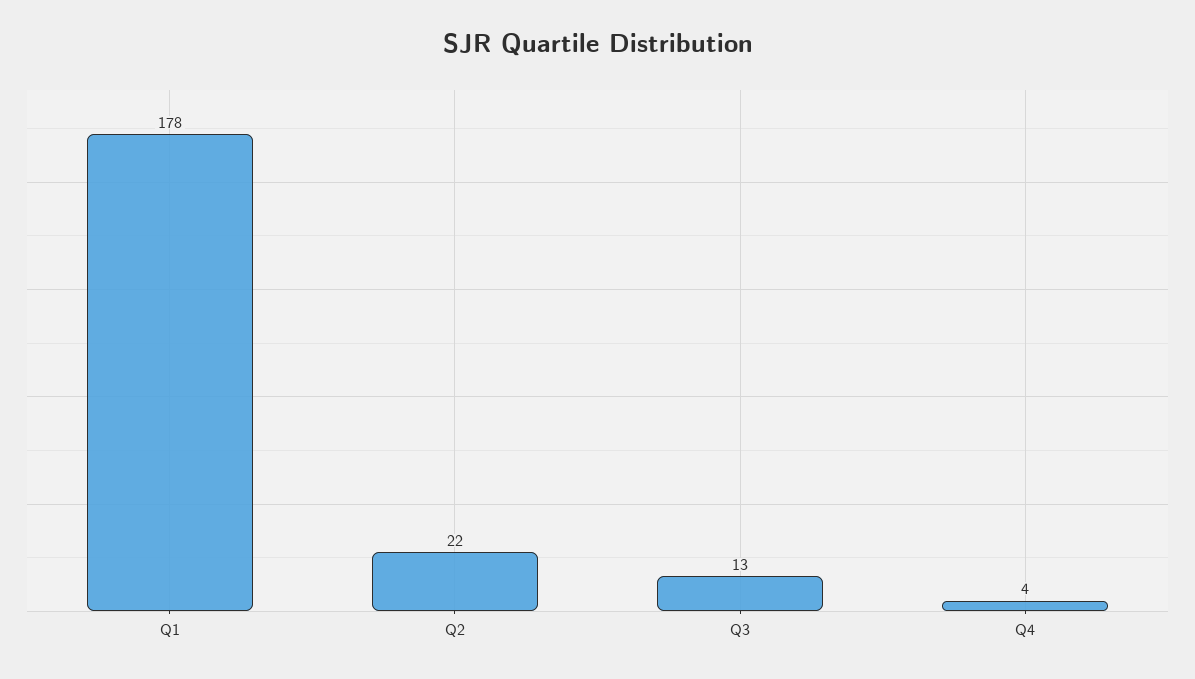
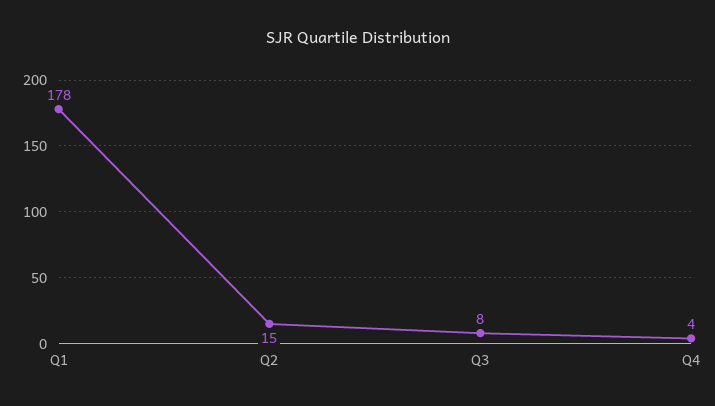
Q2: 22 -> 15
Q3: 13 -> 8

